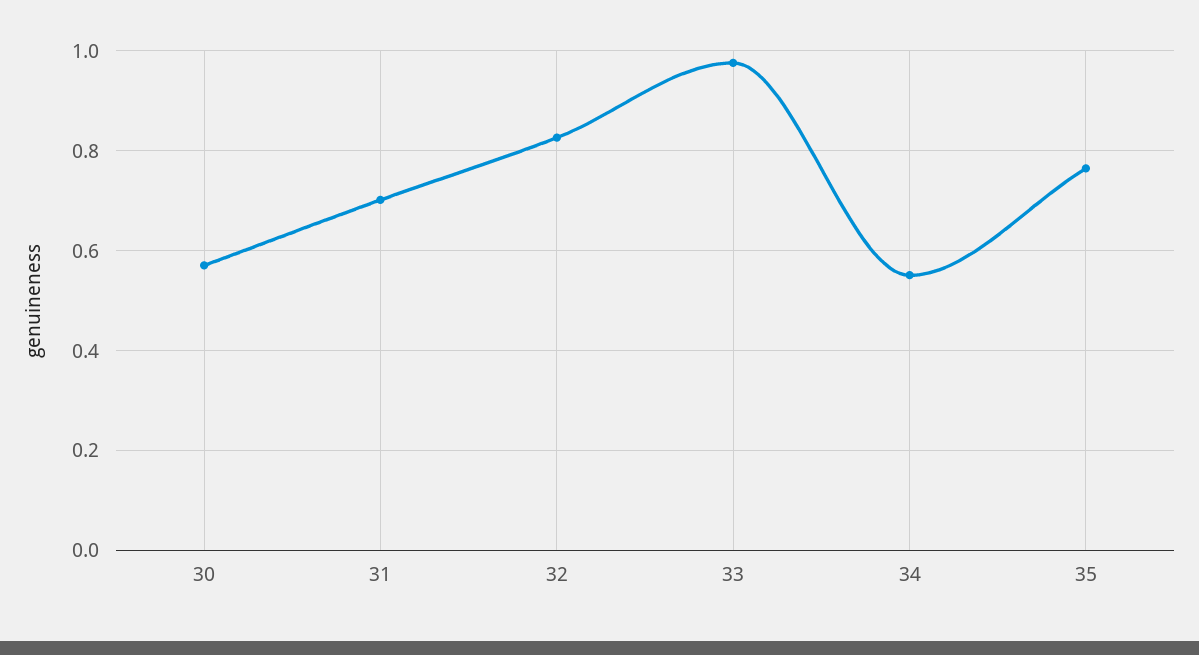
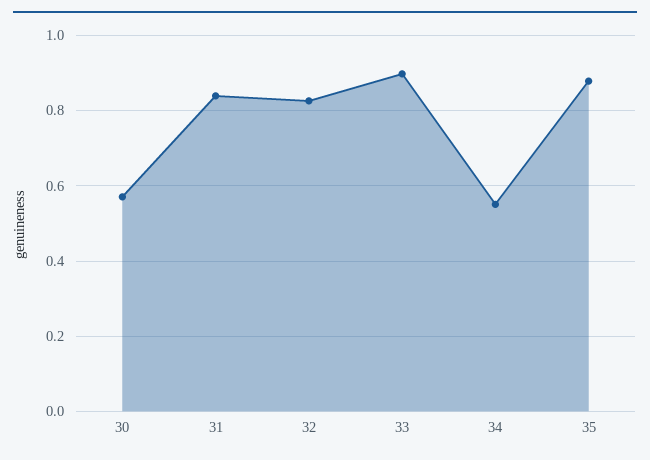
31: 0.7 -> 0.84
33: 0.98 -> 0.9
35: 0.76 -> 0.88

